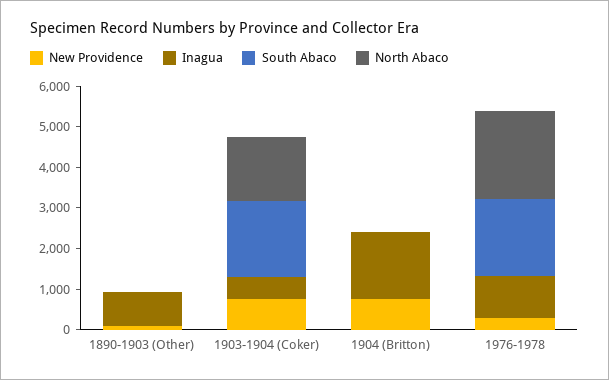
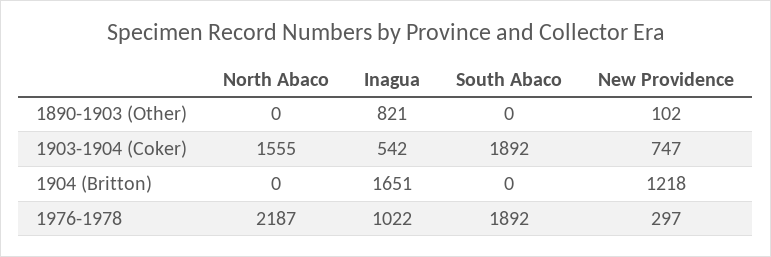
New Providence, 1904 (Britton): 800 -> 1218

